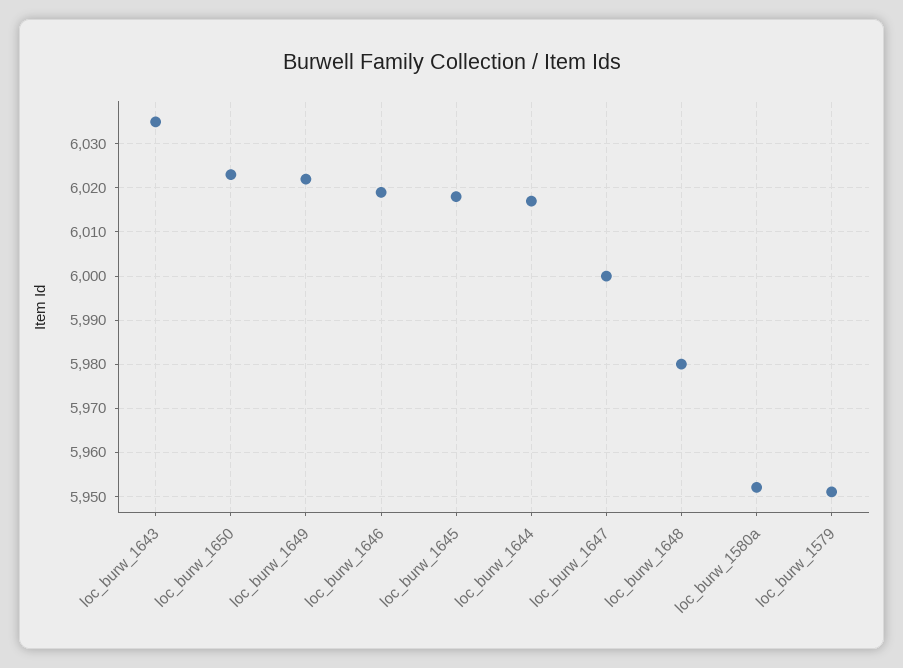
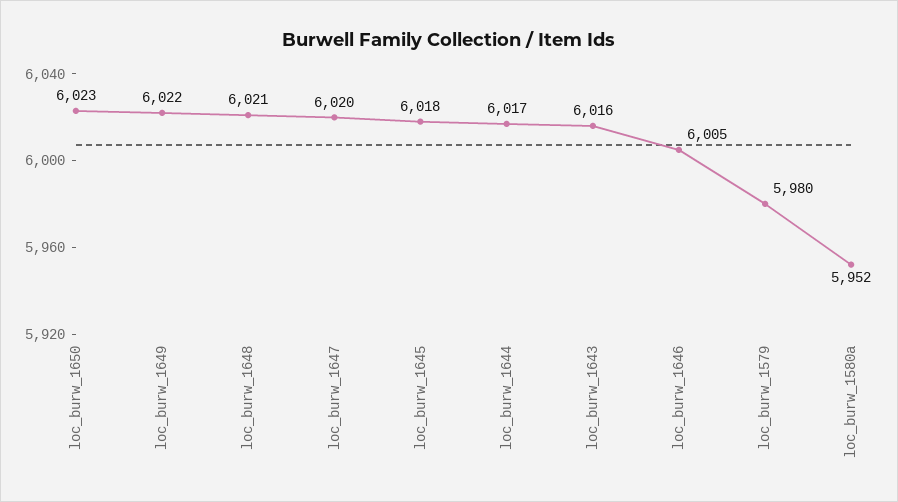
loc_burw_1643: 6035 -> 6016
loc_burw_1646: 6020 -> 6005
loc_burw_1647: 6000 -> 6020
loc_burw_1648: 5980 -> 6021
loc_burw_1579: 5950 -> 5980

